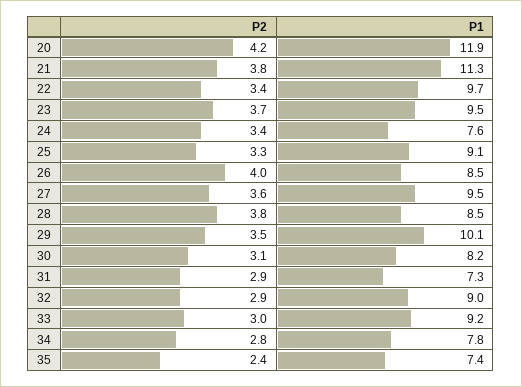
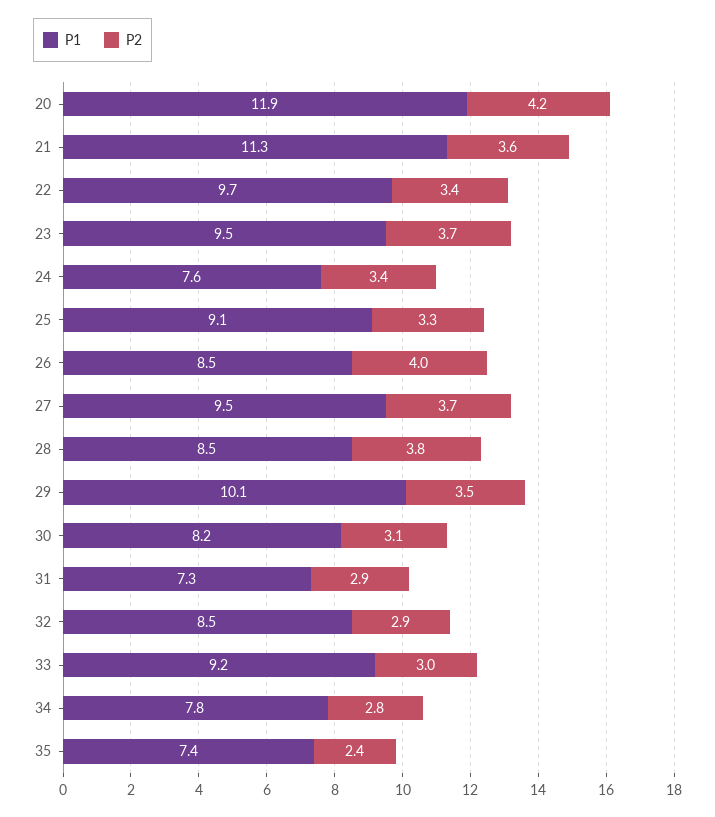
P2, 21: 3.8 -> 3.6
P2, 27: 3.6 -> 3.7
P1, 32: 9 -> 8.5

